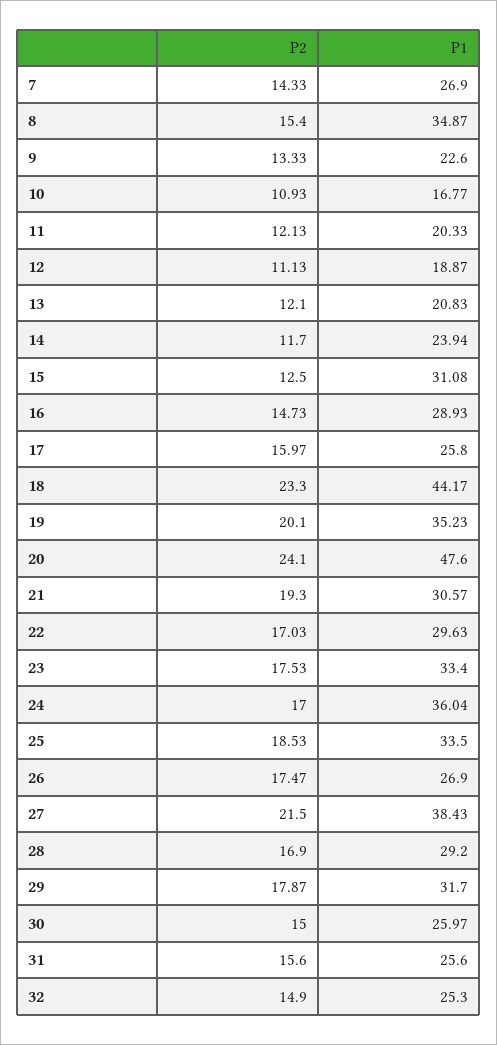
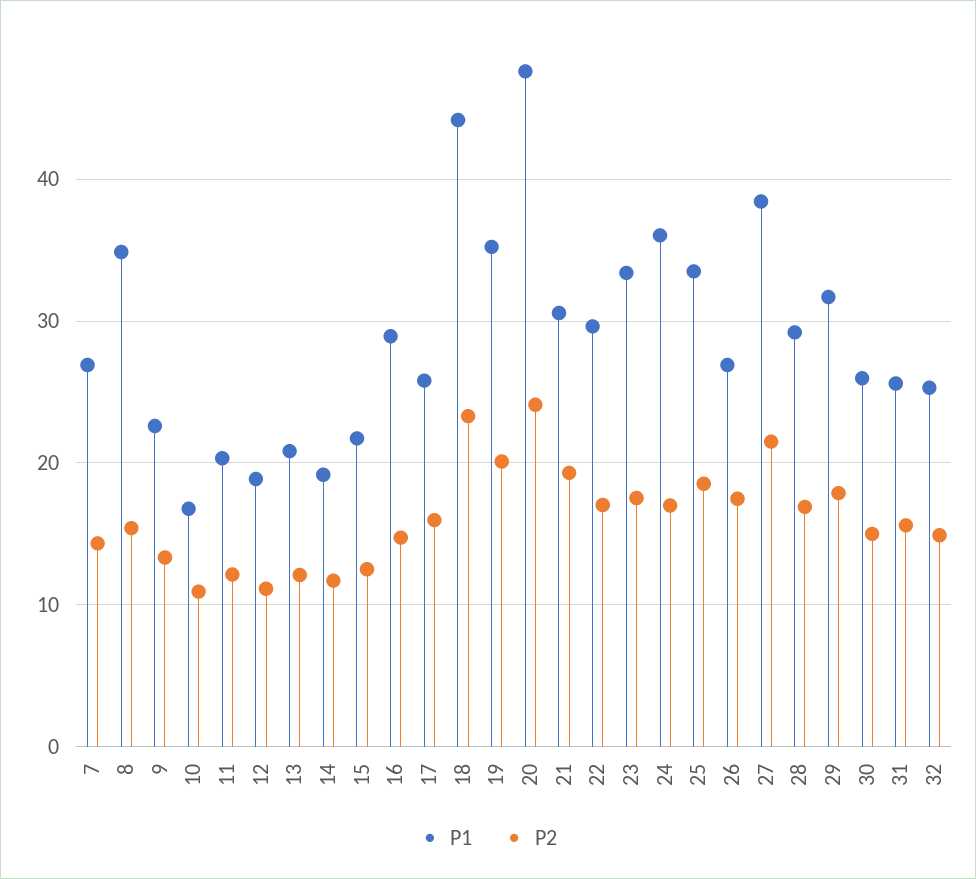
P1, 14: 23.94 -> 19
P1, 15: 31.08 -> 22

